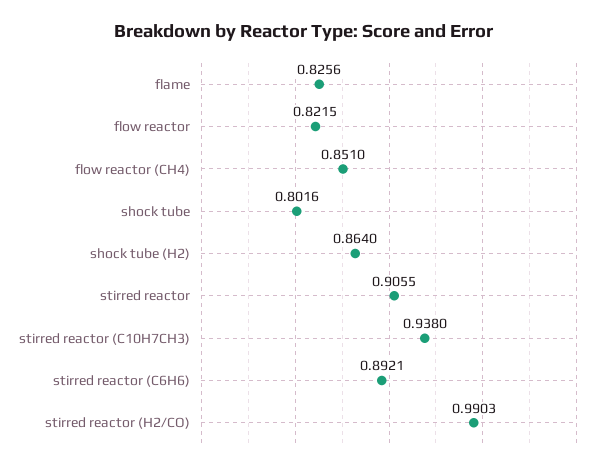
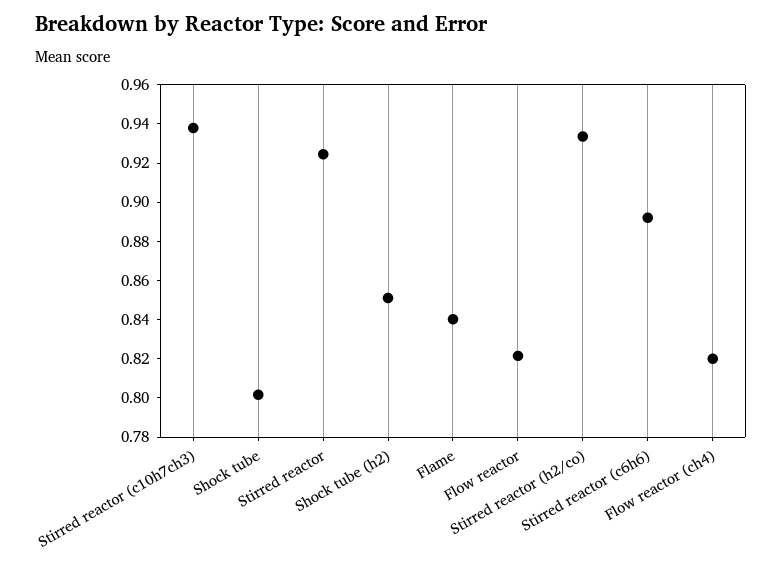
flame: 0.8256 -> 0.84
flow reactor (CH4): 0.851 -> 0.82
shock tube (H2): 0.864 -> 0.85
stirred reactor: 0.9055 -> 0.925
stirred reactor (H2/CO): 0.9903 -> 0.935

